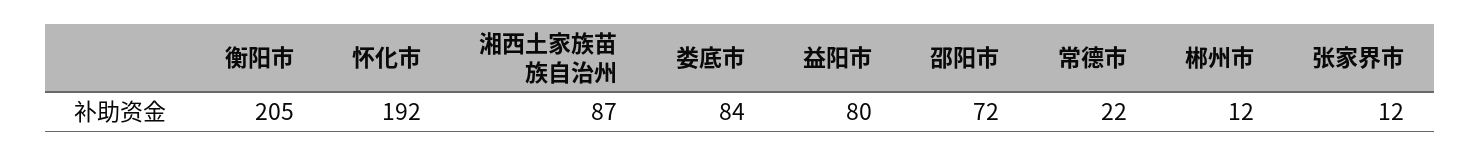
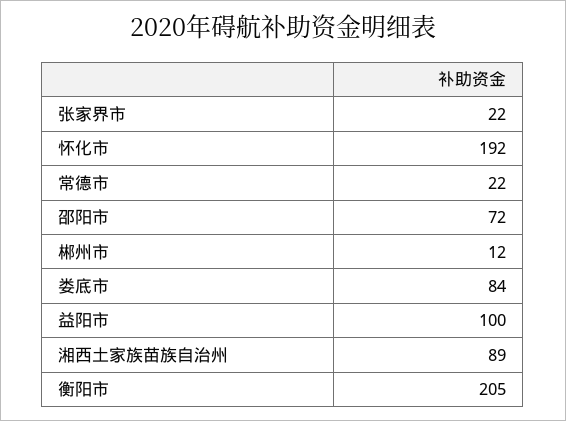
湘西土家族苗族自治州: 87 -> 89
益阳市: 80 -> 100
张家界市: 12 -> 22

